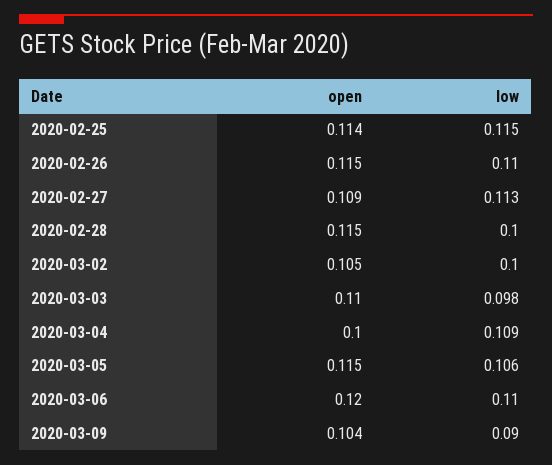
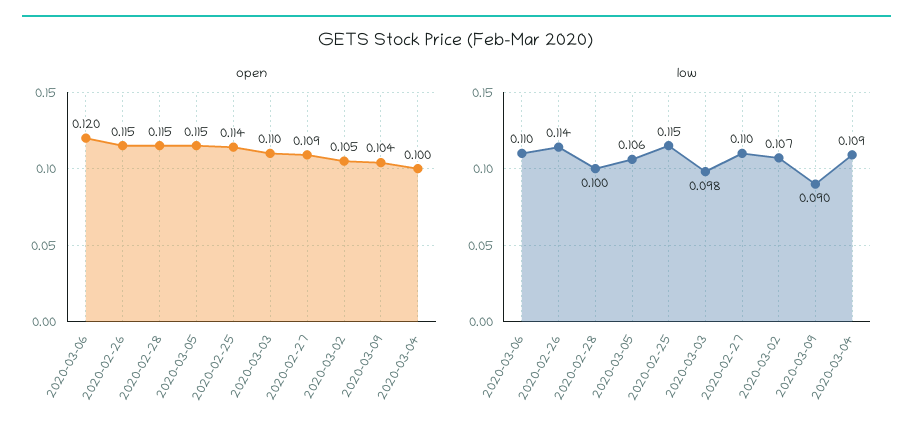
low, 2020-02-26: 0.11 -> 0.114
low, 2020-02-27: 0.113 -> 0.11
low, 2020-03-02: 0.1 -> 0.107

